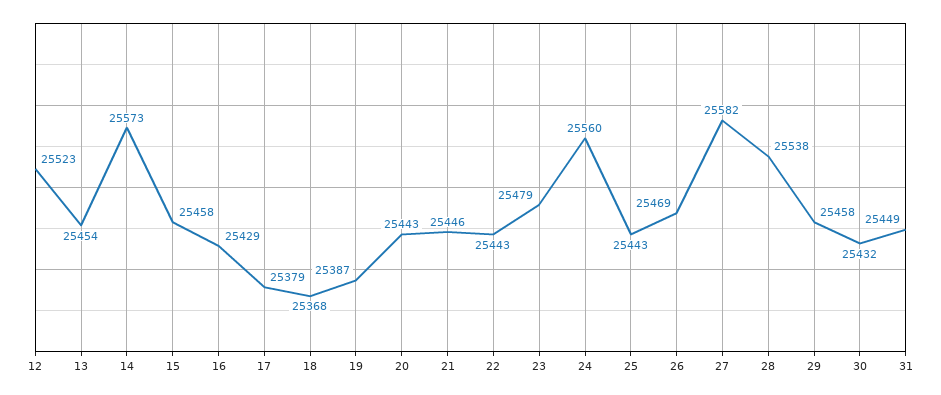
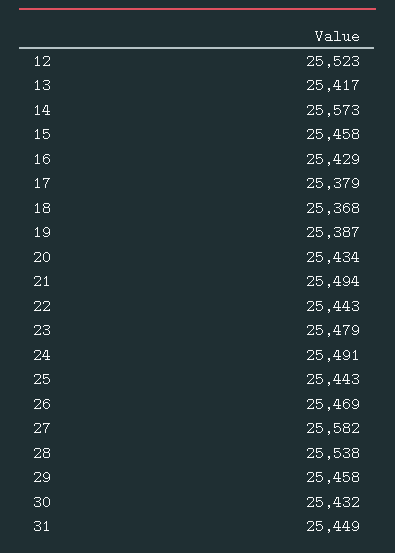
13: 25454 -> 25417
20: 25443 -> 25434
21: 25446 -> 25494
24: 25560 -> 25491

